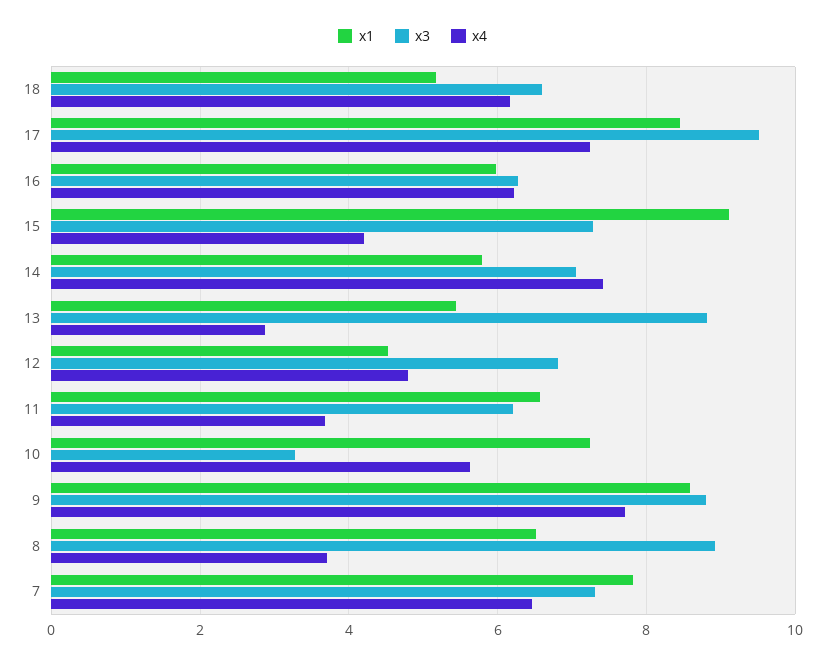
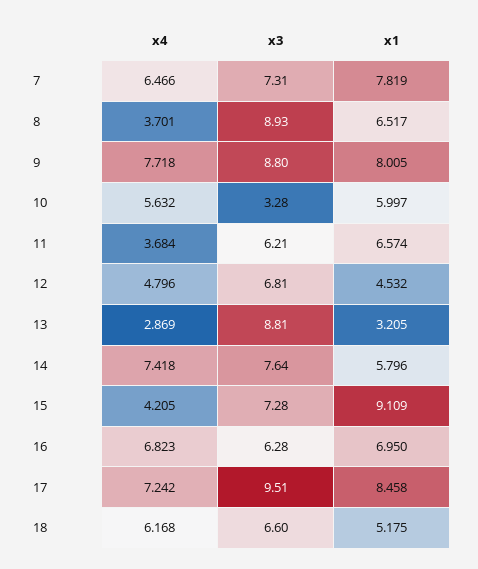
x1, 16: 6 -> 6.95
x4, 16: 6.2 -> 6.823
x3, 14: 7 -> 7.64
x1, 13: 5.4 -> 3.205
x1, 10: 7.2 -> 5.997
x1, 9: 8.6 -> 8.005

